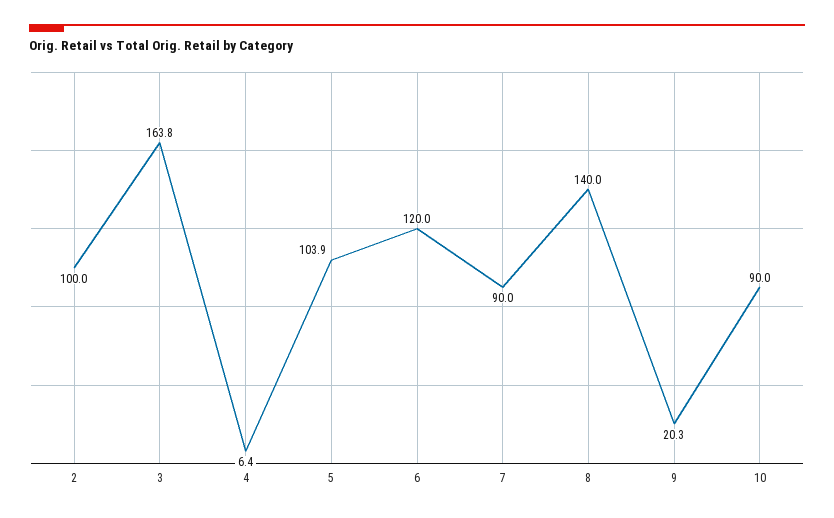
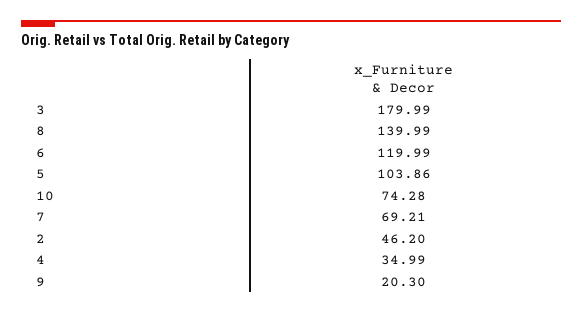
2: 100 -> 46.2
3: 163.8 -> 179.99
4: 6.4 -> 34.99
7: 90 -> 69.21
10: 90 -> 74.28

